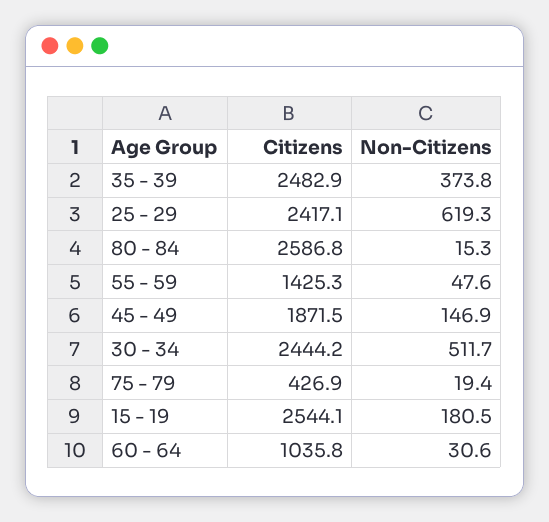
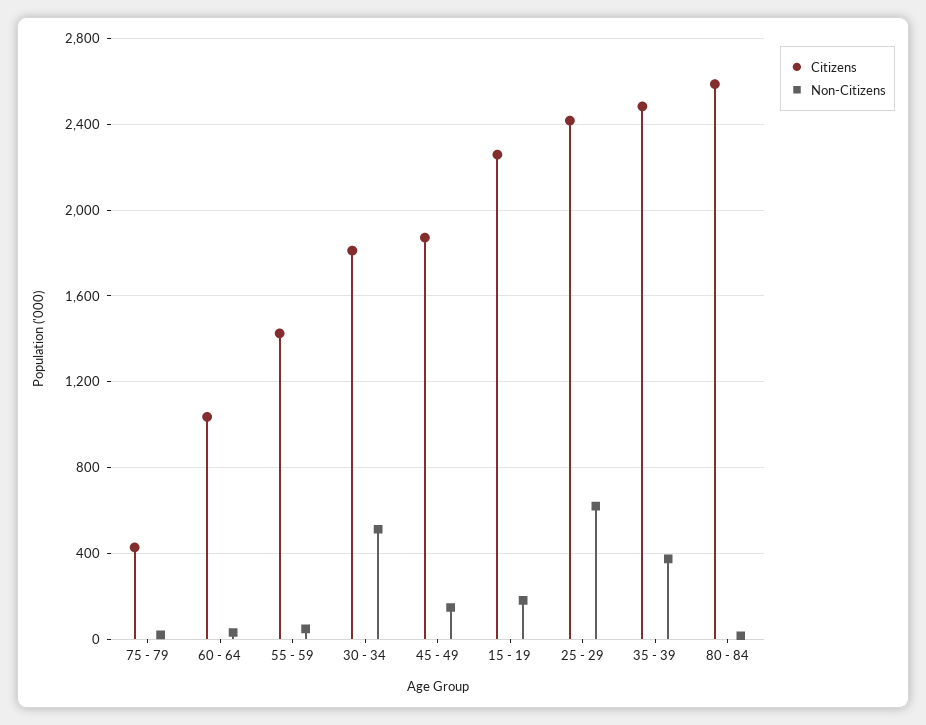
Citizens, 30 - 34: 2444.2 -> 1800
Citizens, 15 - 19: 2544.1 -> 2250

